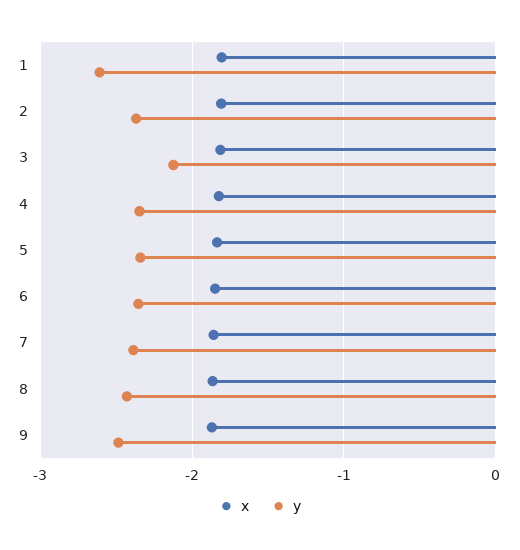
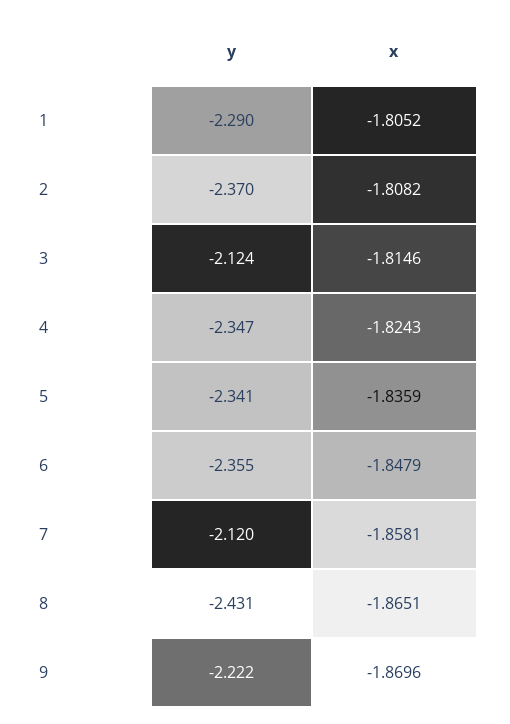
y, 1: -2.6 -> -2.29
y, 7: -2.4 -> -2.12
y, 9: -2.5 -> -2.222

